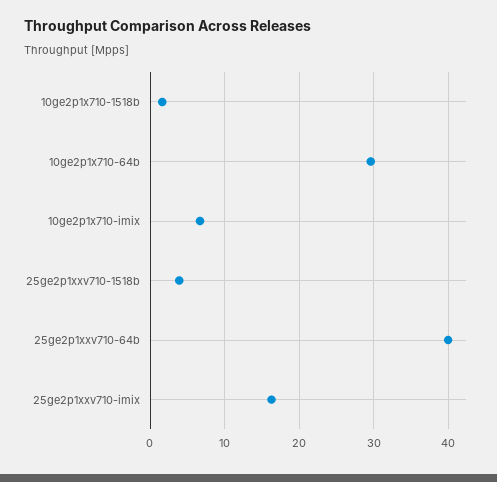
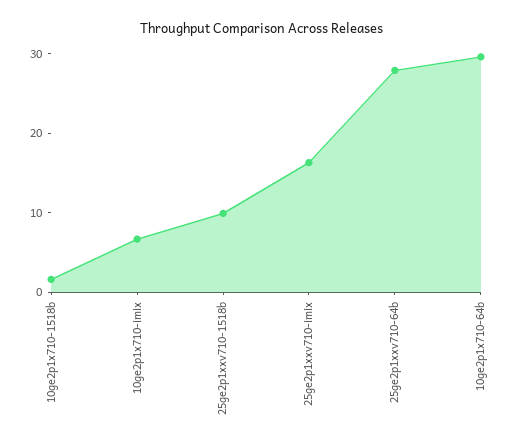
25ge2p1xxv710-1518b: 4 -> 10
25ge2p1xxv710-64b: 40 -> 28

